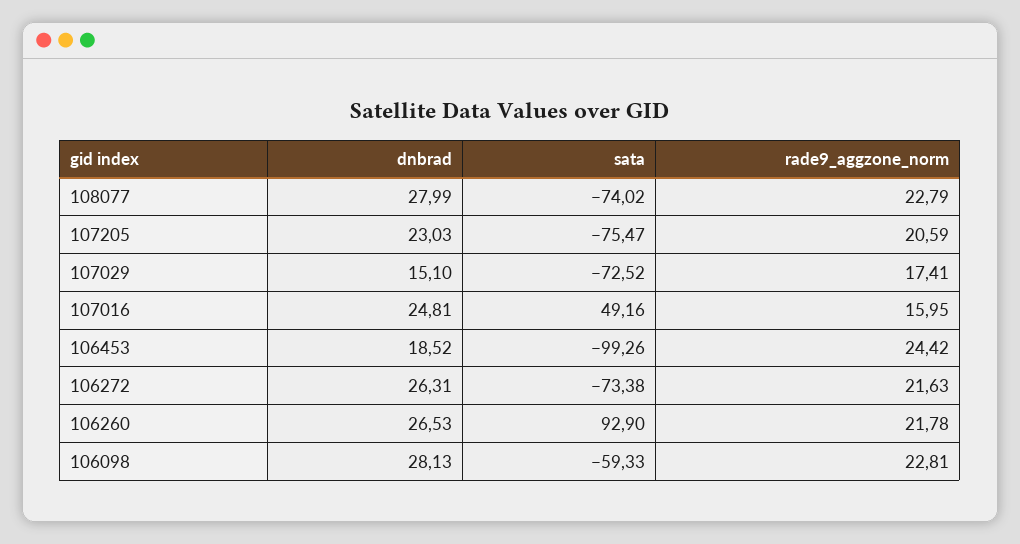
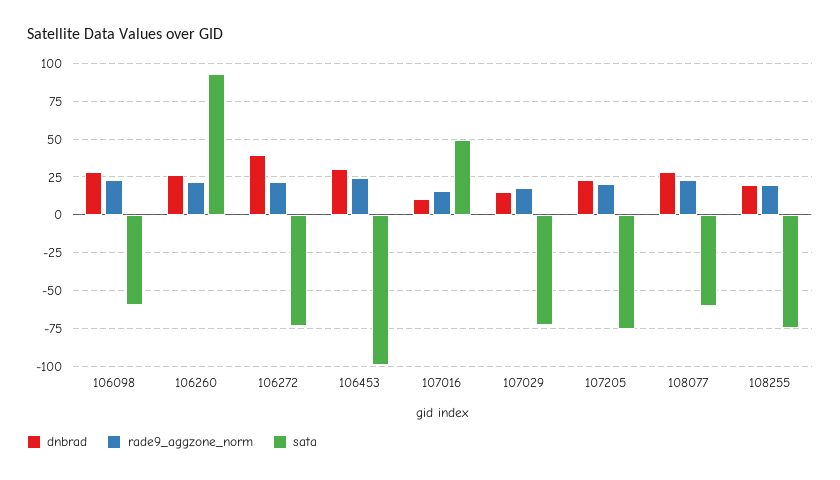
sata, 108077: -74.02 -> -60
dnbrad, 107016: 24.81 -> 10
dnbrad, 106453: 18.52 -> 30
dnbrad, 106272: 26.31 -> 40
dnbrad, 108255: none -> 20
rade9_aggzone_norm, 108255: none -> 20
sata, 108255: none -> -75

